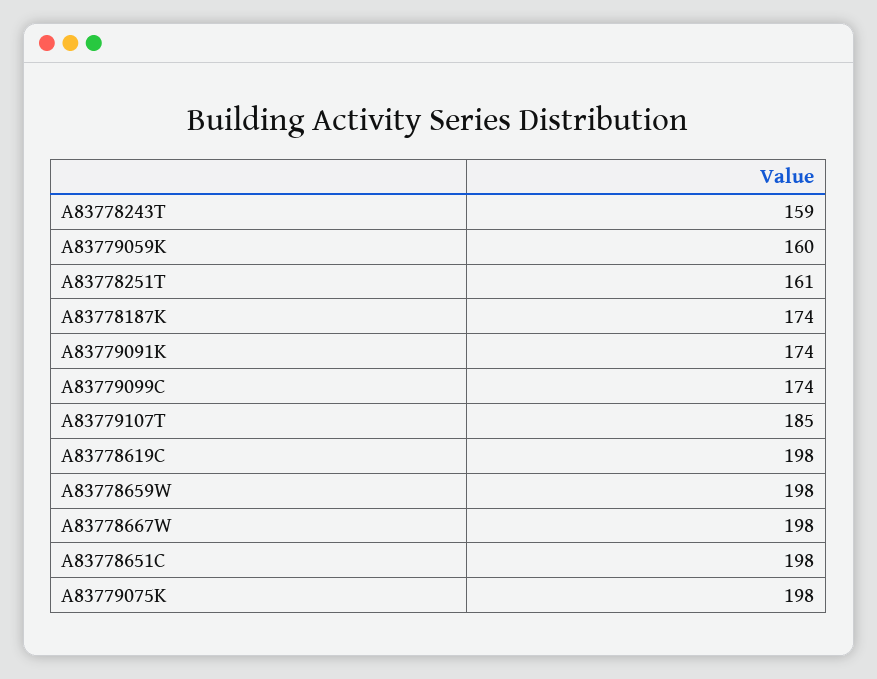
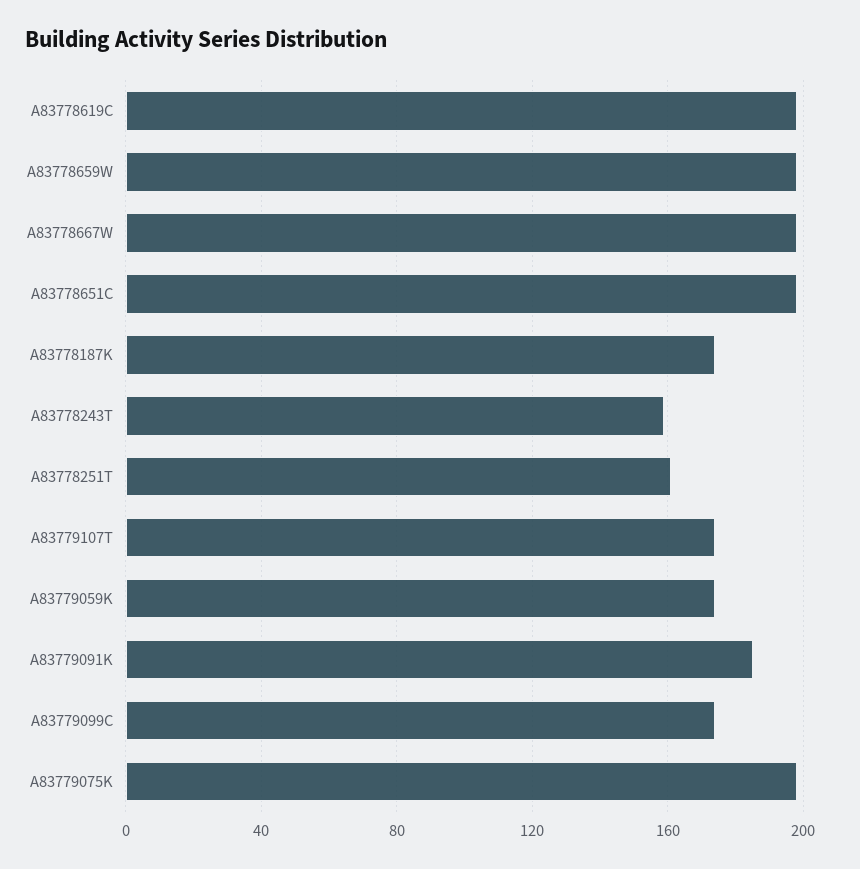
A83779059K: 160 -> 175
A83779091K: 174 -> 185
A83779107T: 185 -> 175

